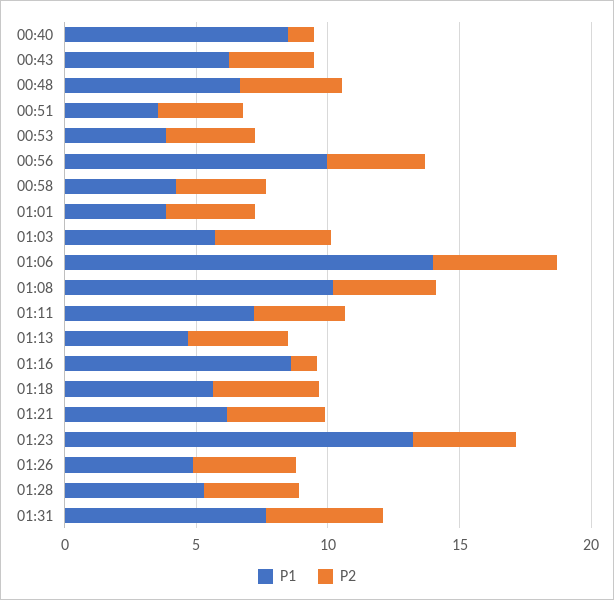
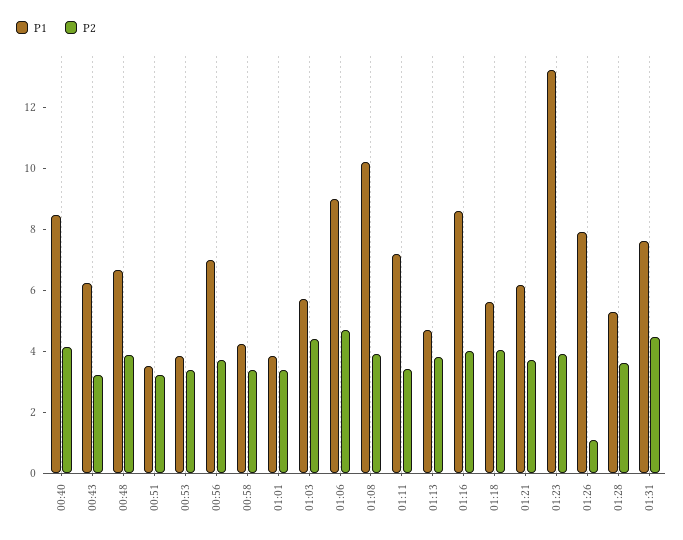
P2, 00:40: 1 -> 4
P1, 00:56: 10 -> 7
P1, 01:06: 14 -> 9
P2, 01:16: 1 -> 4
P1, 01:26: 5 -> 8
P2, 01:26: 4 -> 1

